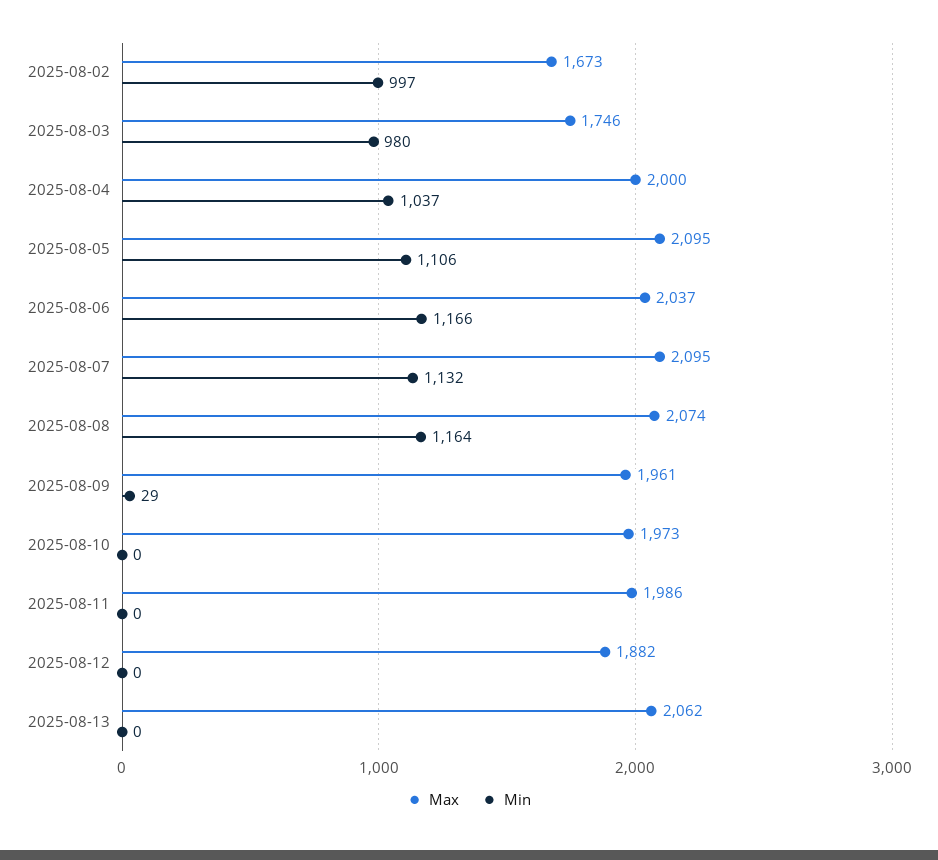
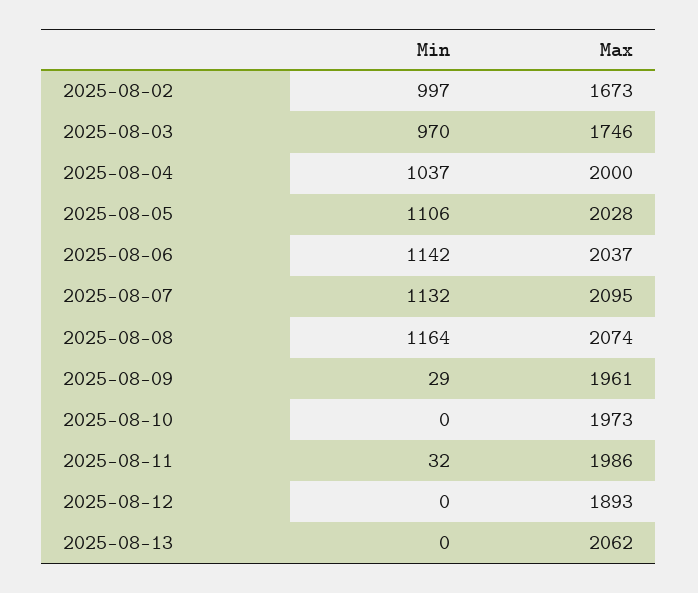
Min, 2025-08-03: 980 -> 970
Max, 2025-08-05: 2095 -> 2028
Min, 2025-08-06: 1166 -> 1142
Min, 2025-08-11: 0 -> 32
Max, 2025-08-12: 1882 -> 1893

